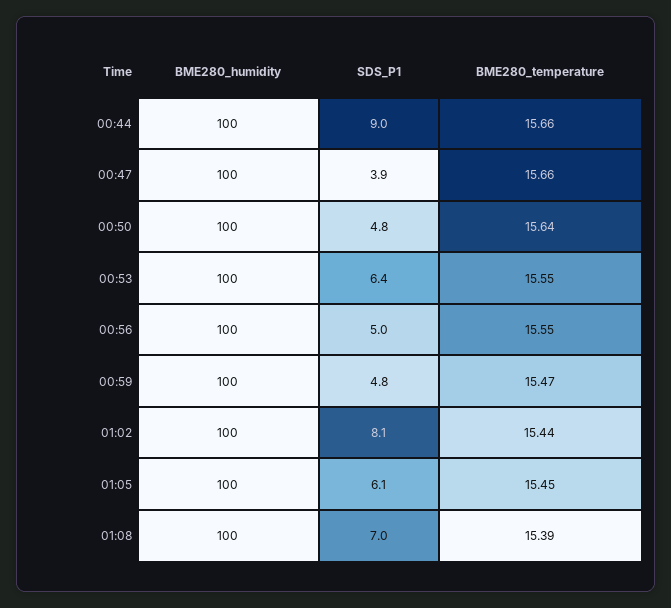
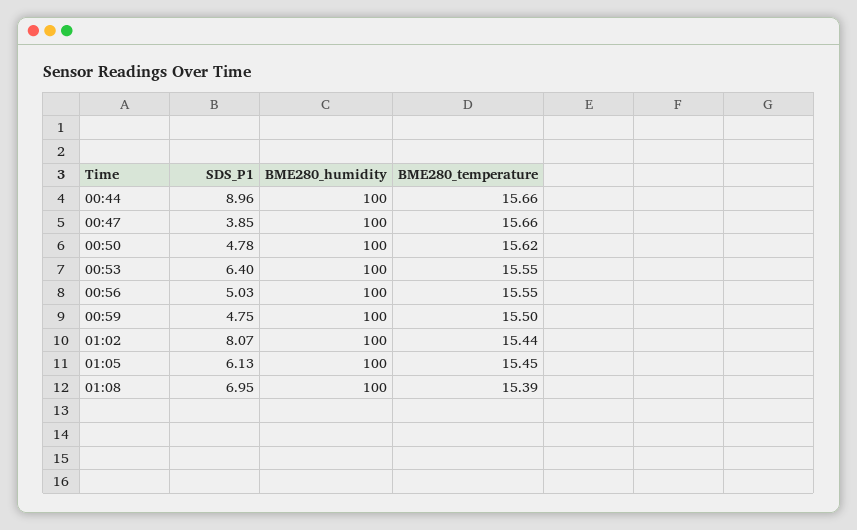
BME280_temperature, 00:50: 15.64 -> 15.62
BME280_temperature, 00:59: 15.47 -> 15.5

